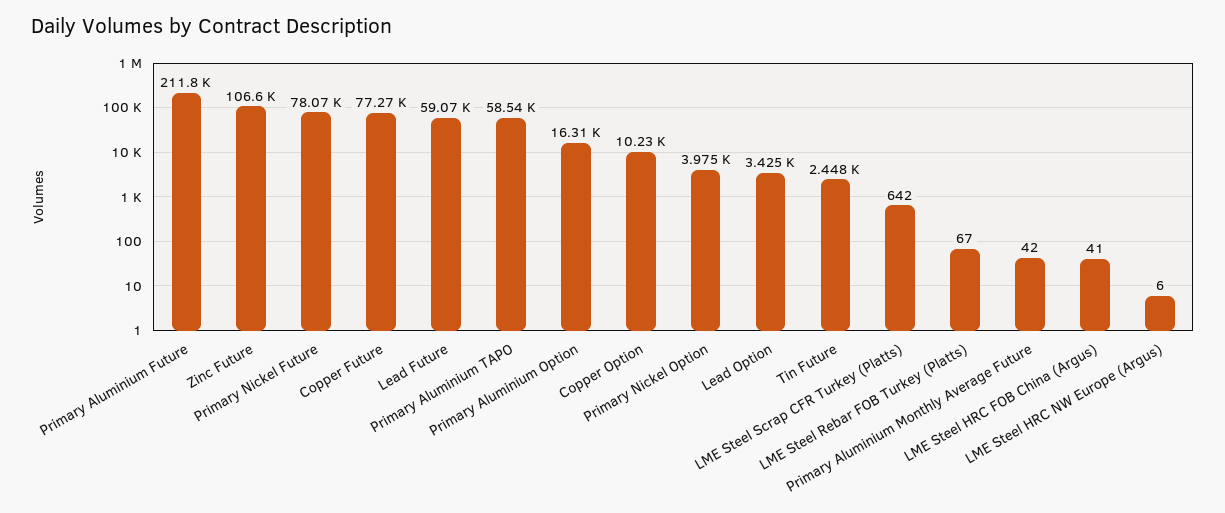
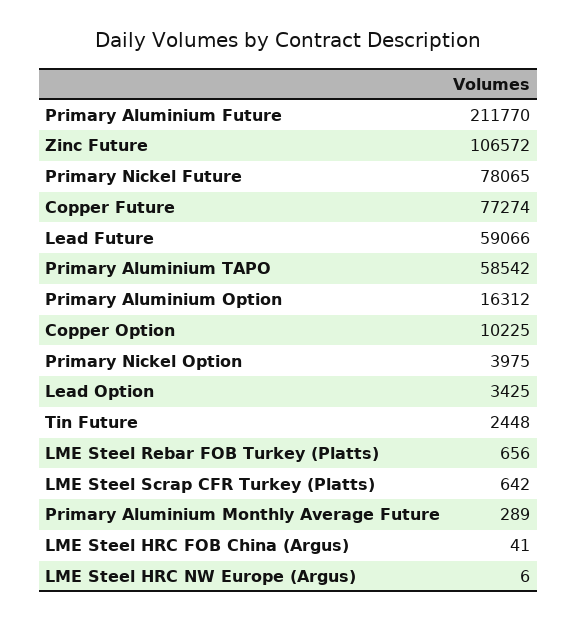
LME Steel Rebar FOB Turkey (Platts): 67 -> 656
Primary Aluminium Monthly Average Future: 42 -> 289

